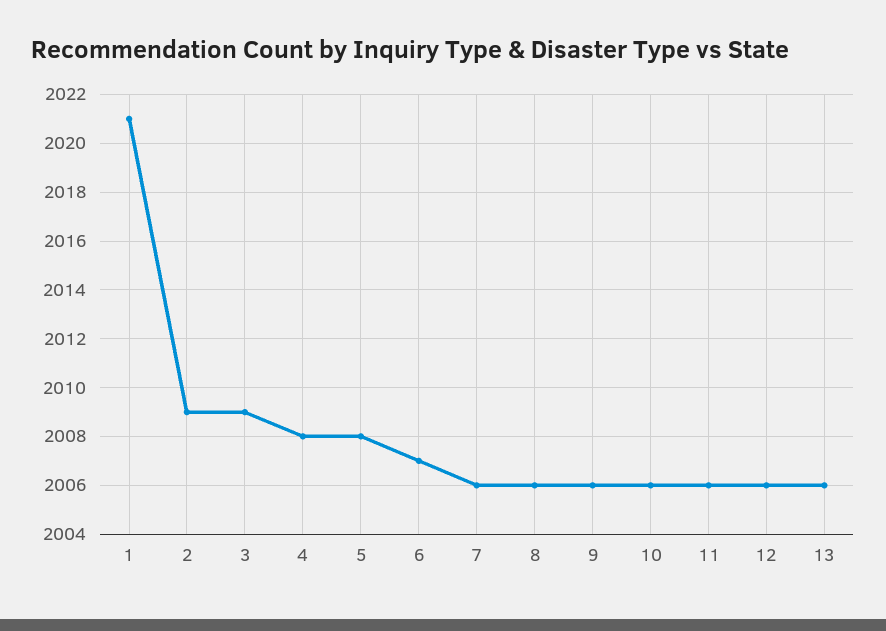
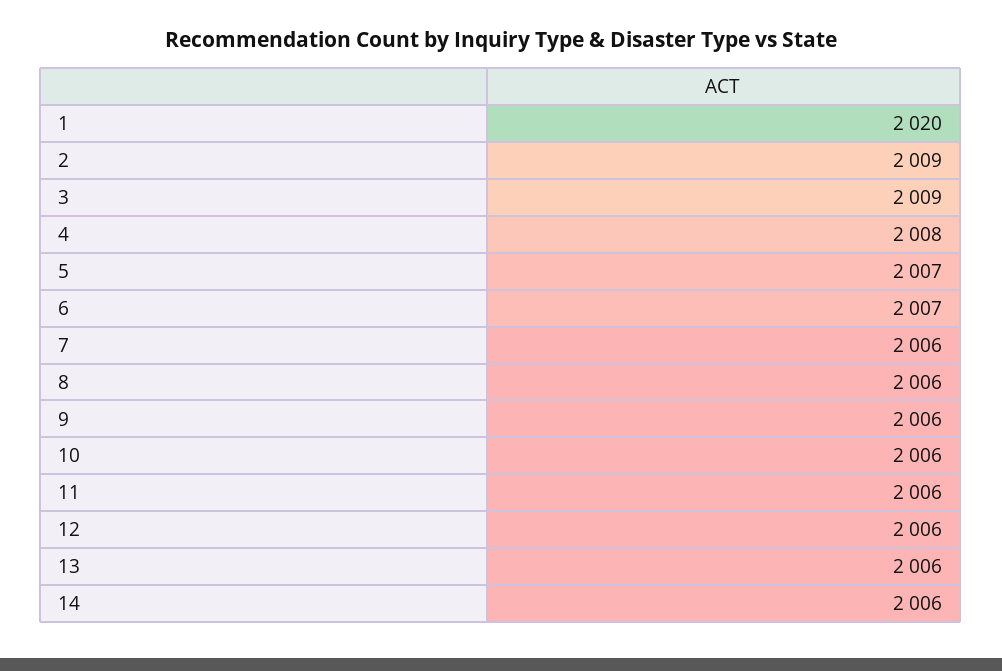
1: 2021 -> 2020
5: 2008 -> 2007
14: none -> 2006

